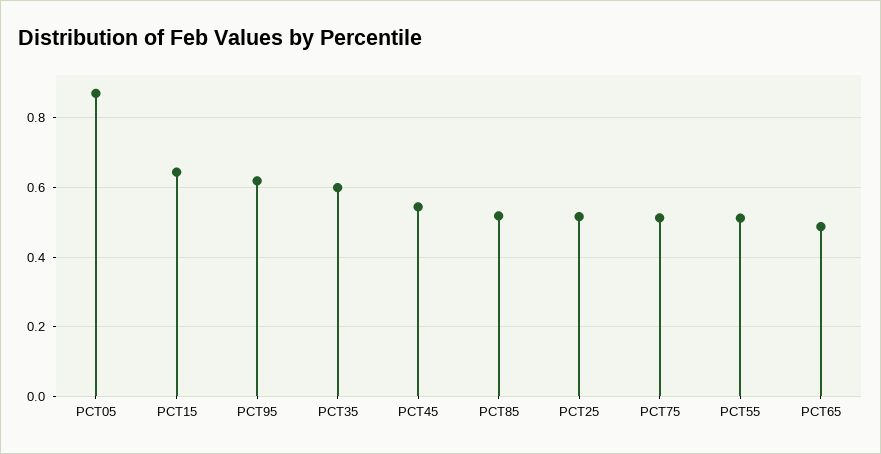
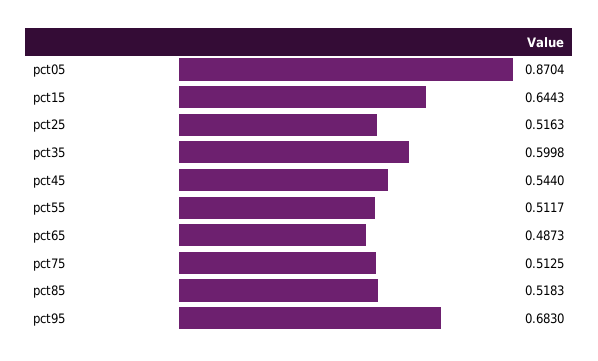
PCT95: 0.62 -> 0.683

